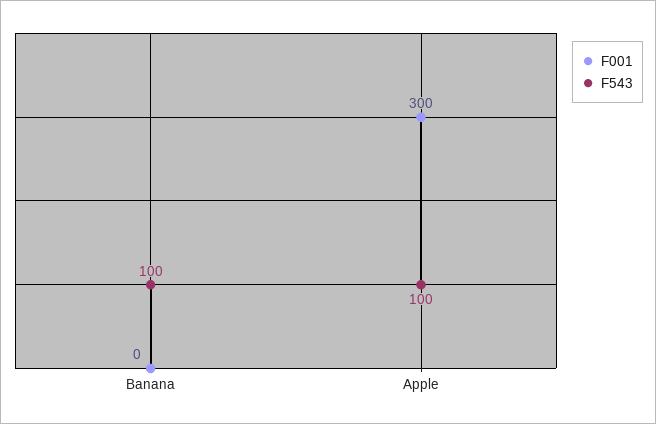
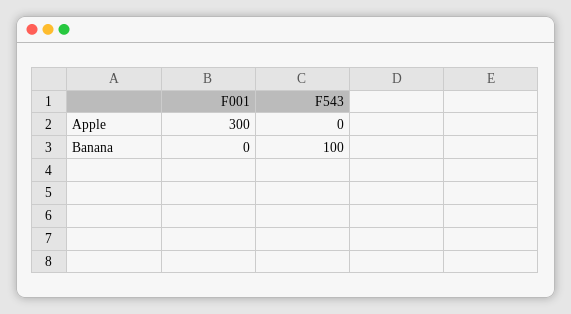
F543, Apple: 100 -> 0

